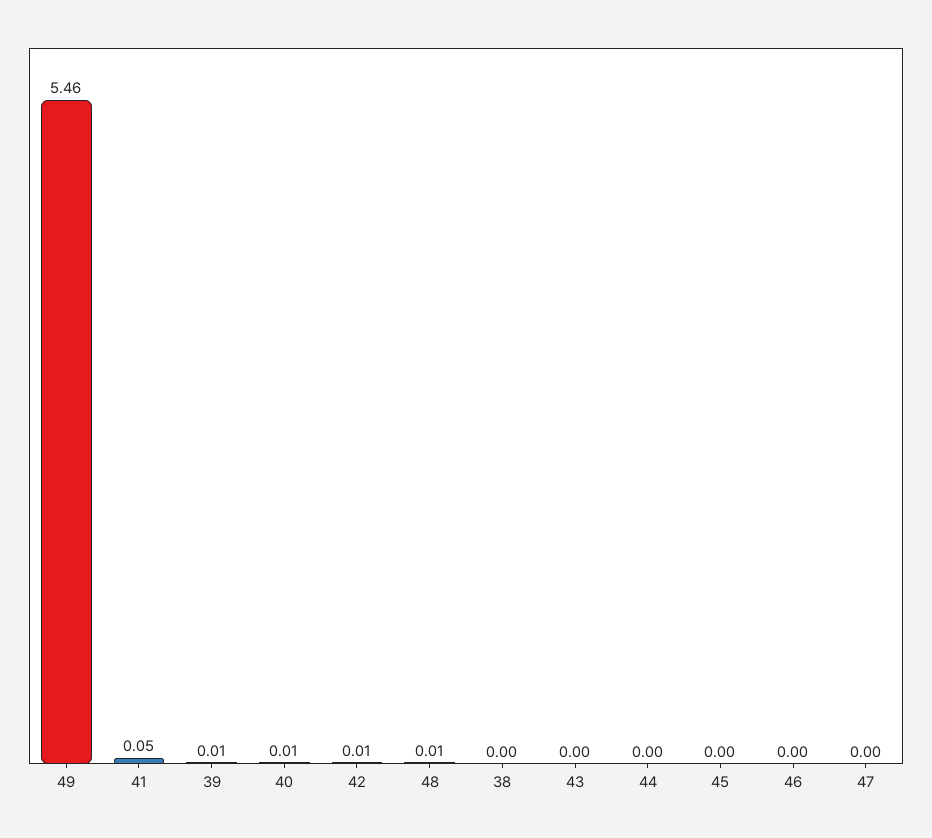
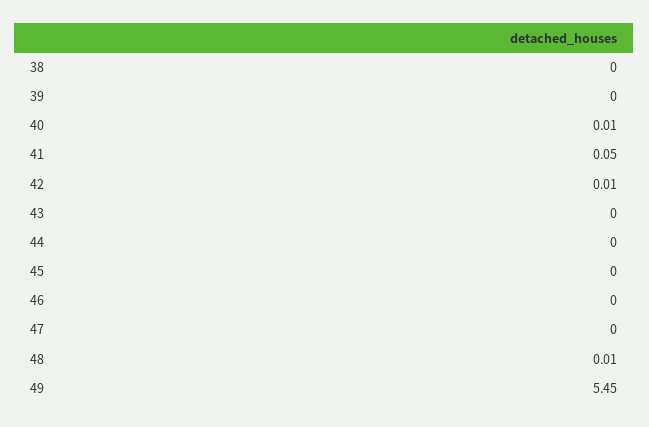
49: 5.46 -> 5.45
39: 0.01 -> 0

